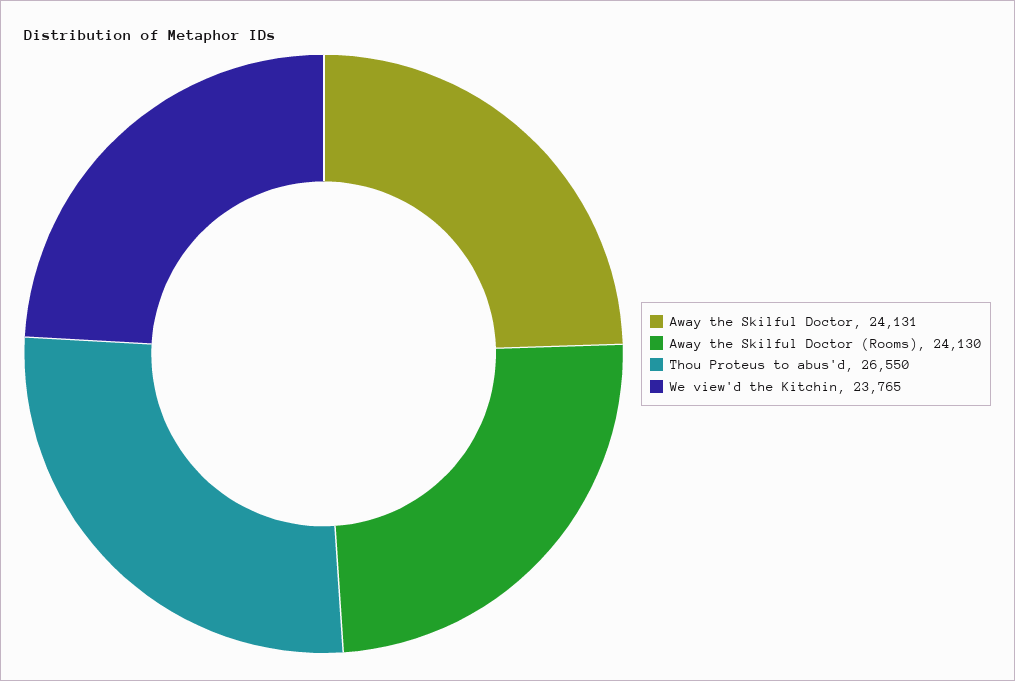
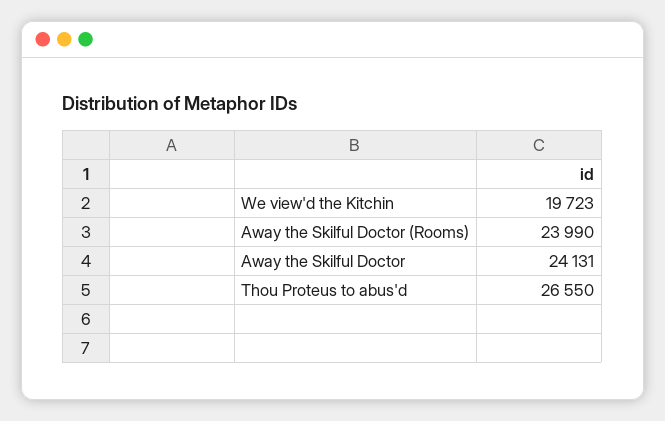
Away the Skilful Doctor (Rooms): 24130 -> 23990
We view'd the Kitchin: 23765 -> 19723

